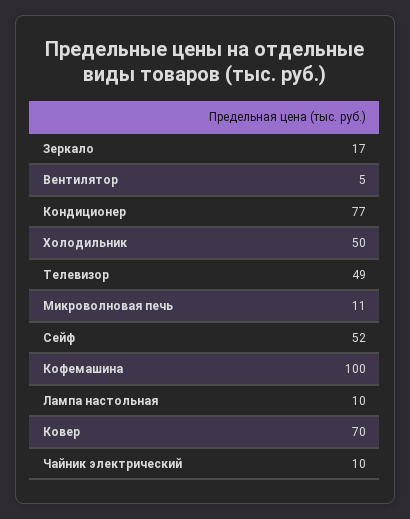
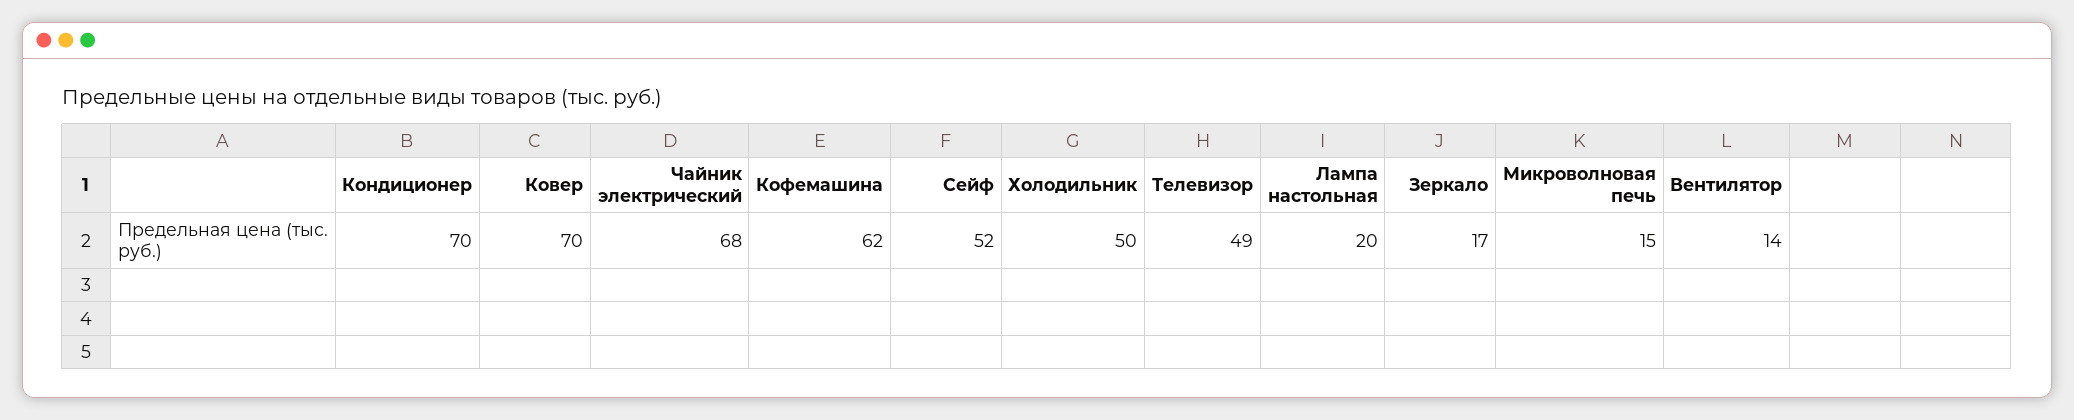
Вентилятор: 5 -> 14
Кондиционер: 77 -> 70
Микроволновая печь: 11 -> 15
Кофемашина: 100 -> 62
Лампа настольная: 10 -> 20
Чайник электрический: 10 -> 68

